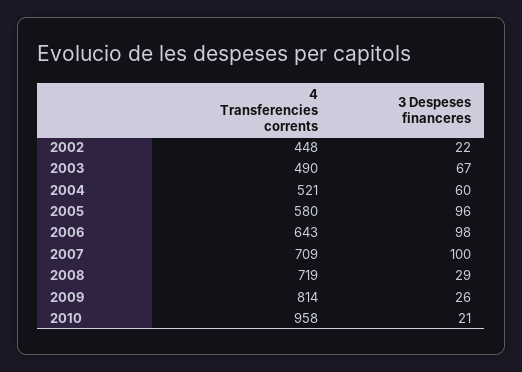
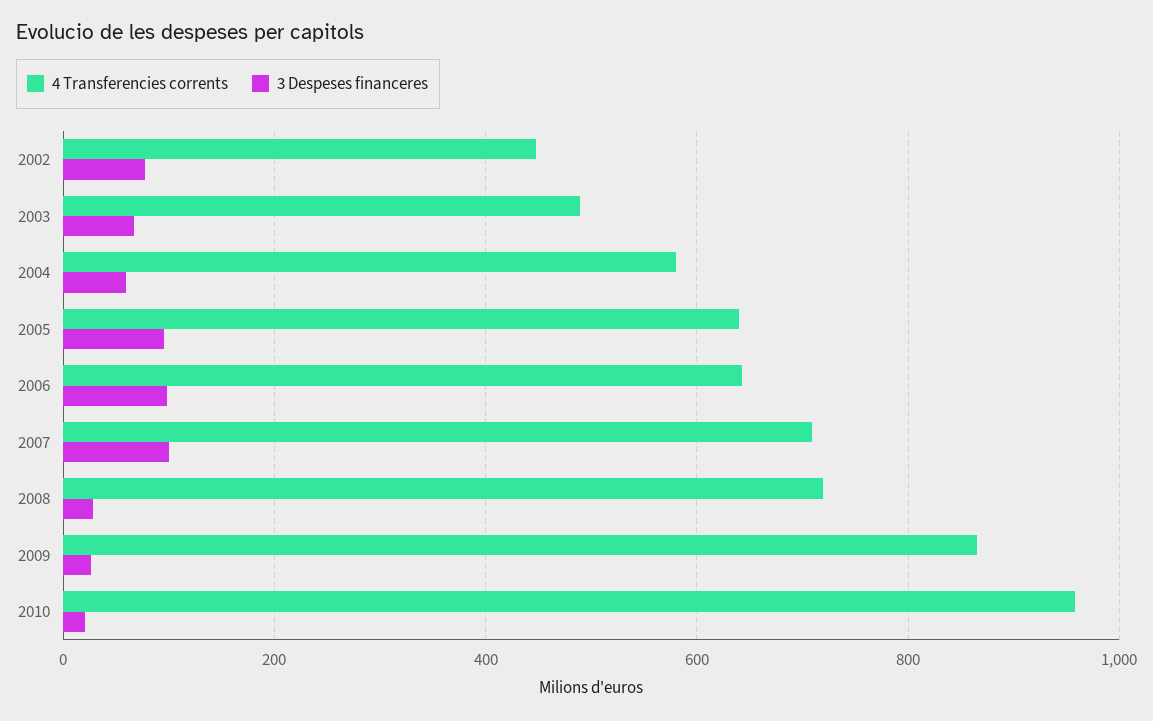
3 Despeses financeres, 2002: 22 -> 80
4 Transferencies corrents, 2004: 521 -> 580
4 Transferencies corrents, 2005: 580 -> 640
4 Transferencies corrents, 2009: 814 -> 860

